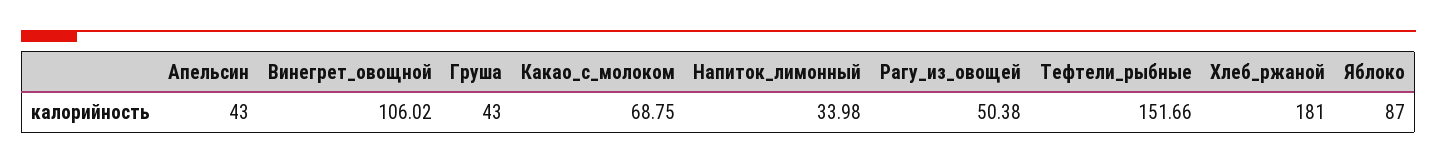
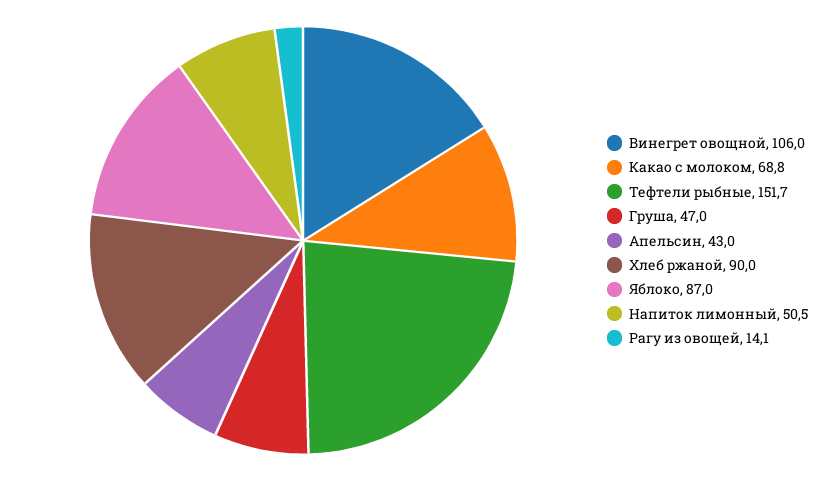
Груша: 43 -> 47
Напиток_лимонный: 33.98 -> 50.5
Рагу_из_овощей: 50.38 -> 14.1
Хлеб_ржаной: 181 -> 90

